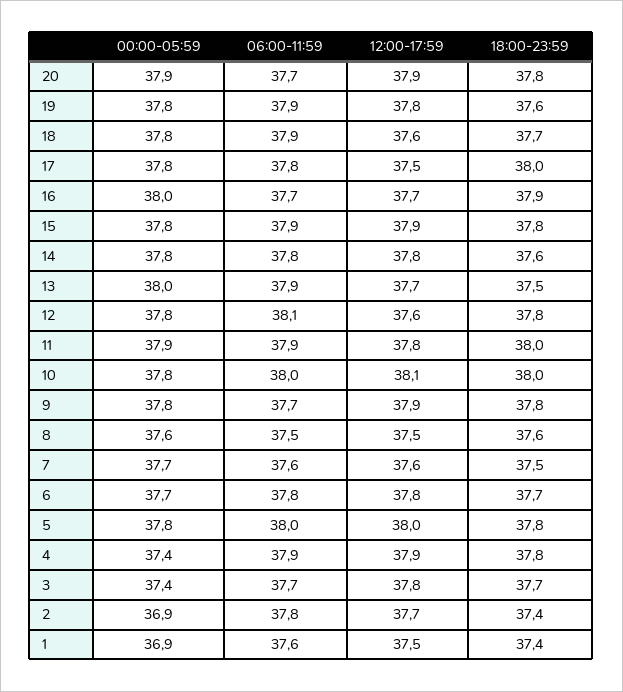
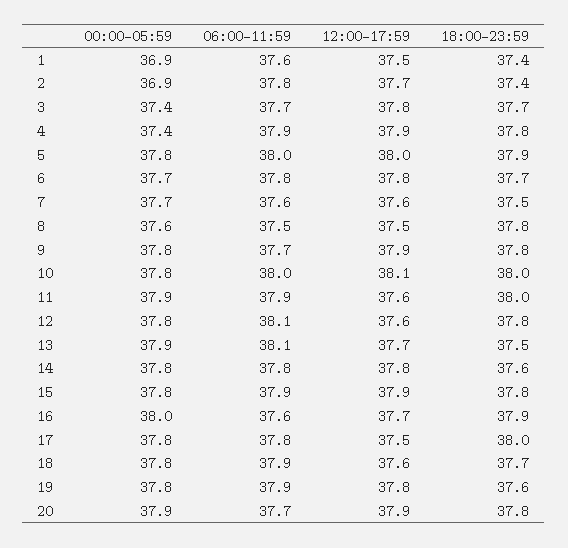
06:00-11:59, 16: 37.7 -> 37.6
00:00-05:59, 13: 38 -> 37.9
06:00-11:59, 13: 37.9 -> 38.1
12:00-17:59, 11: 37.8 -> 37.6
18:00-23:59, 8: 37.6 -> 37.8
18:00-23:59, 5: 37.8 -> 37.9

